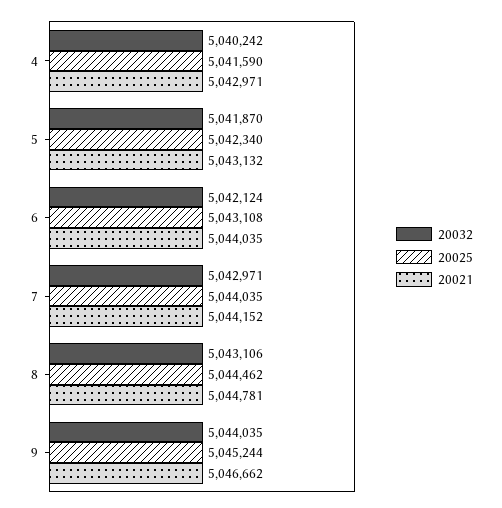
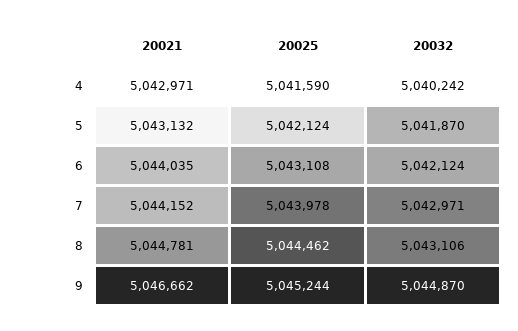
20025, 5: 5042340 -> 5042124
20025, 7: 5044035 -> 5043978
20032, 9: 5044035 -> 5044870

